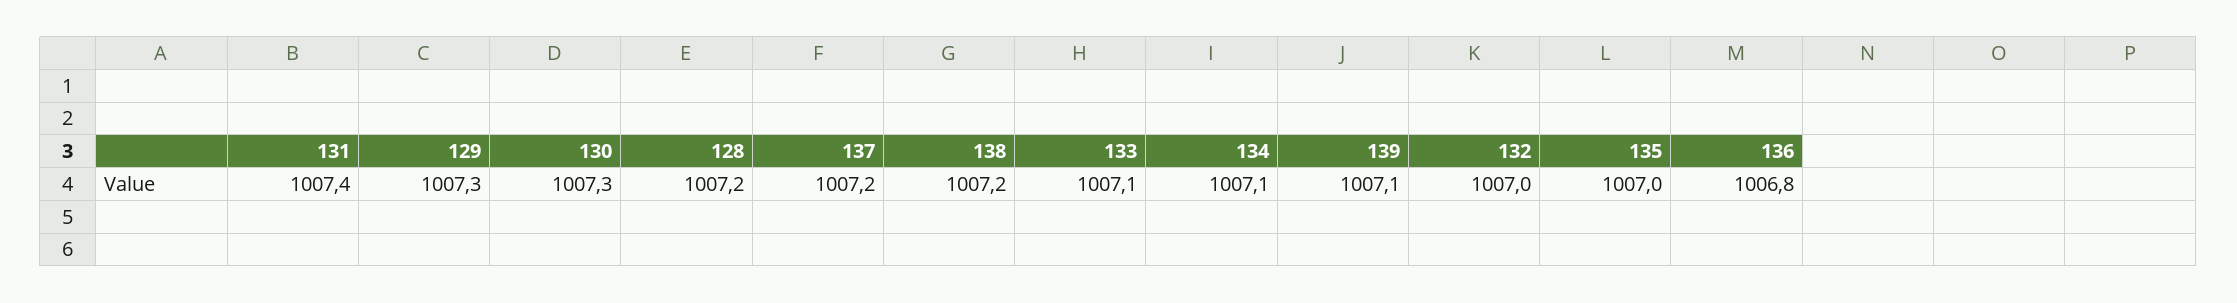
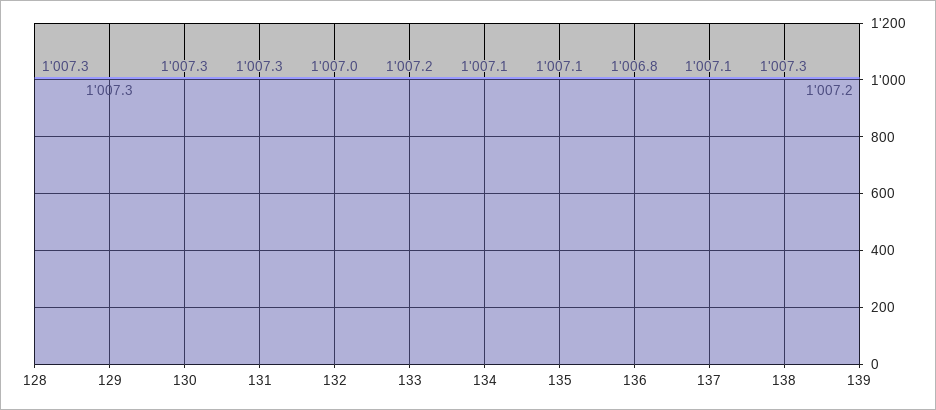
131: 1007.4 -> 1007.3
128: 1007.2 -> 1007.3
137: 1007.2 -> 1007.1
138: 1007.2 -> 1007.3
133: 1007.1 -> 1007.2
139: 1007.1 -> 1007.2
135: 1007 -> 1007.1

